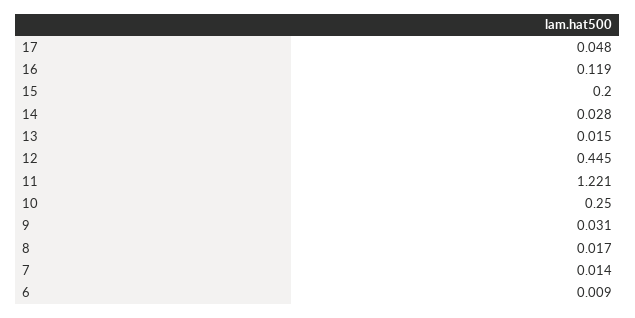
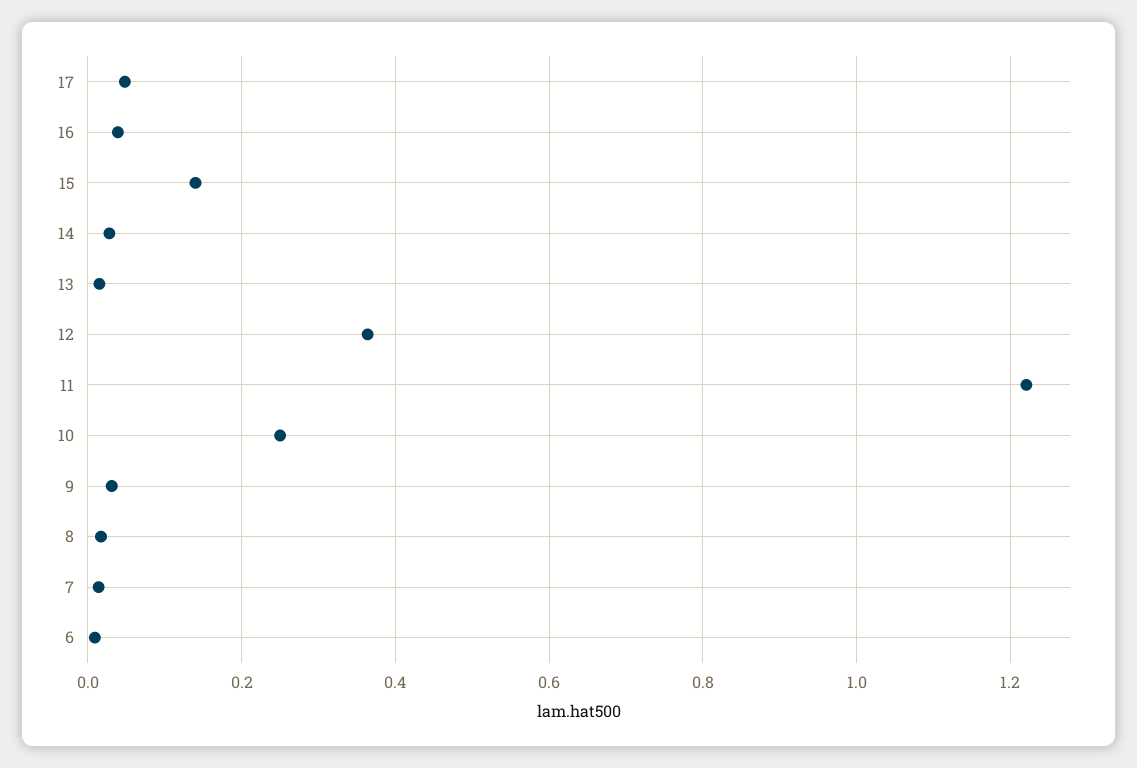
16: 0.119 -> 0.04
15: 0.2 -> 0.14
12: 0.445 -> 0.36

